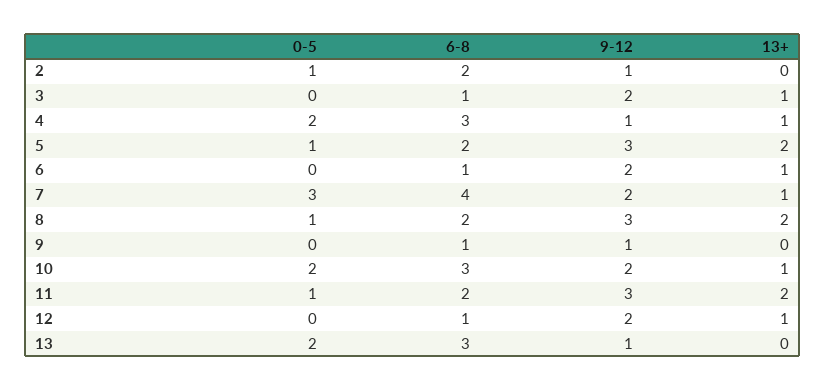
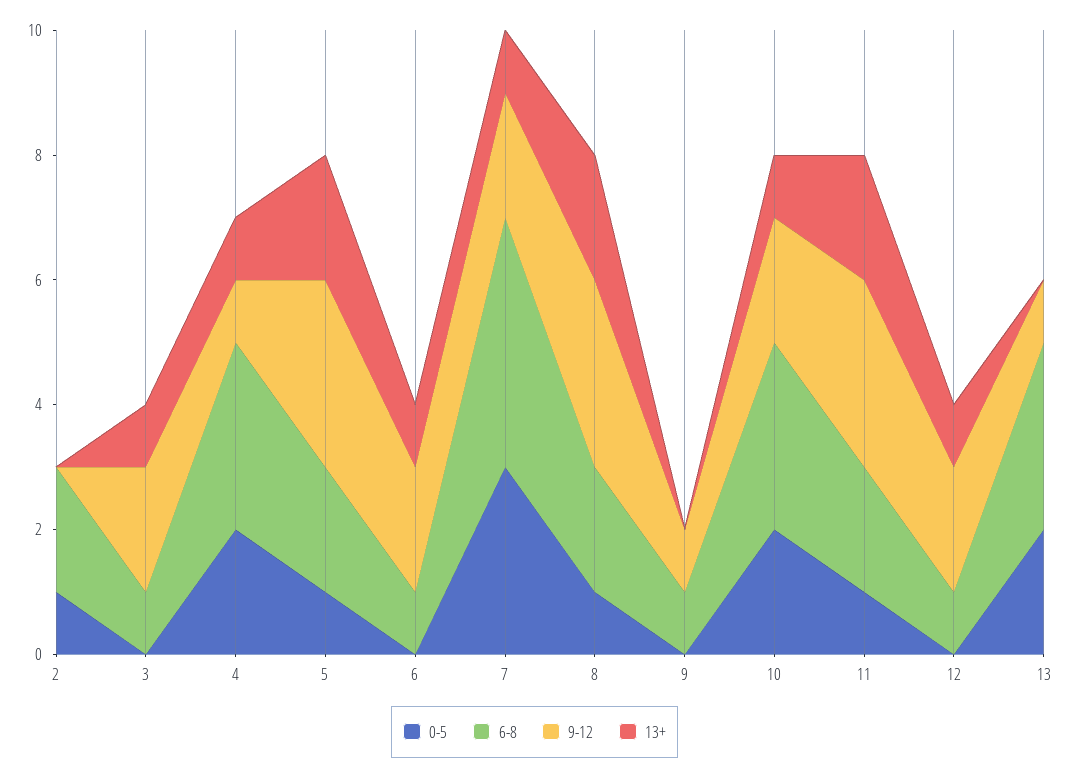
9-12, 2: 1 -> 0

